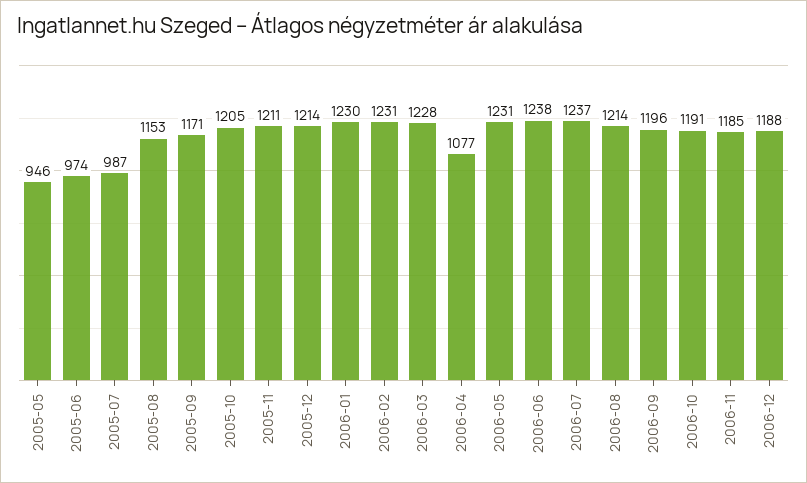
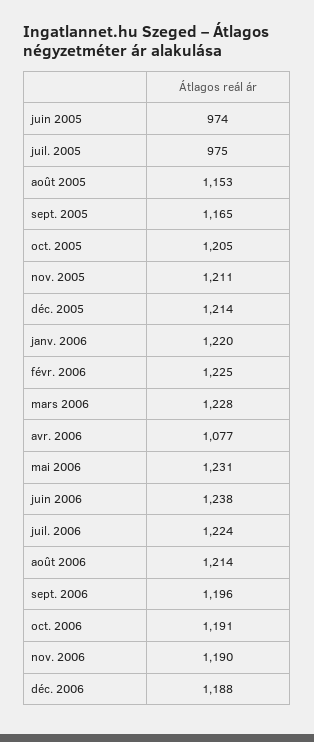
2005-05: 946 -> none
2005-07: 987 -> 975
2005-09: 1171 -> 1165
2006-01: 1230 -> 1220
2006-02: 1231 -> 1225
2006-07: 1237 -> 1224
2006-11: 1185 -> 1190

